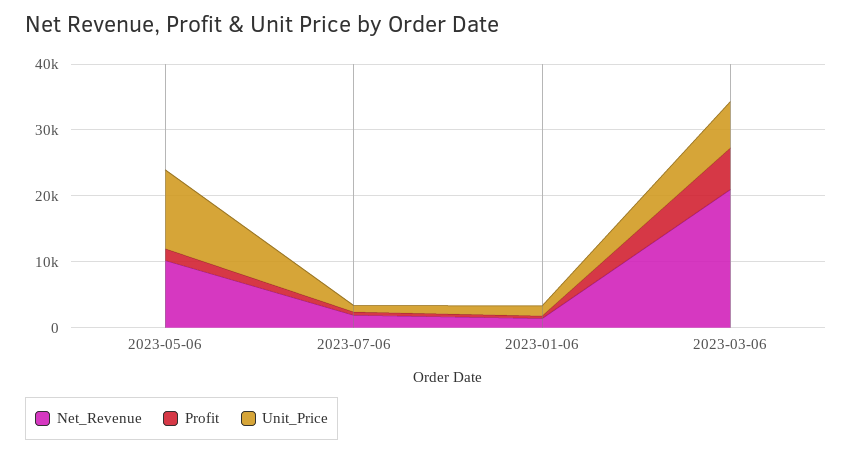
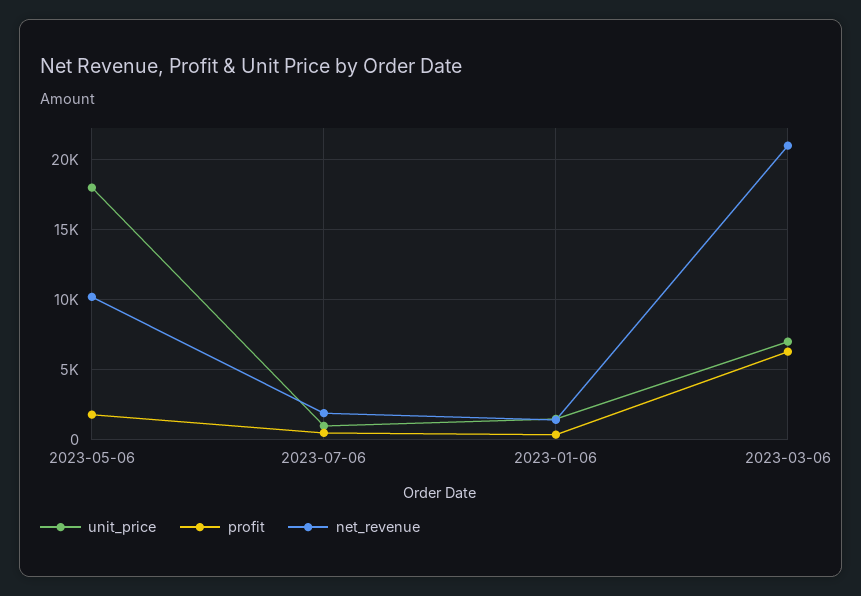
Unit_Price, 2023-05-06: 12000 -> 18000

